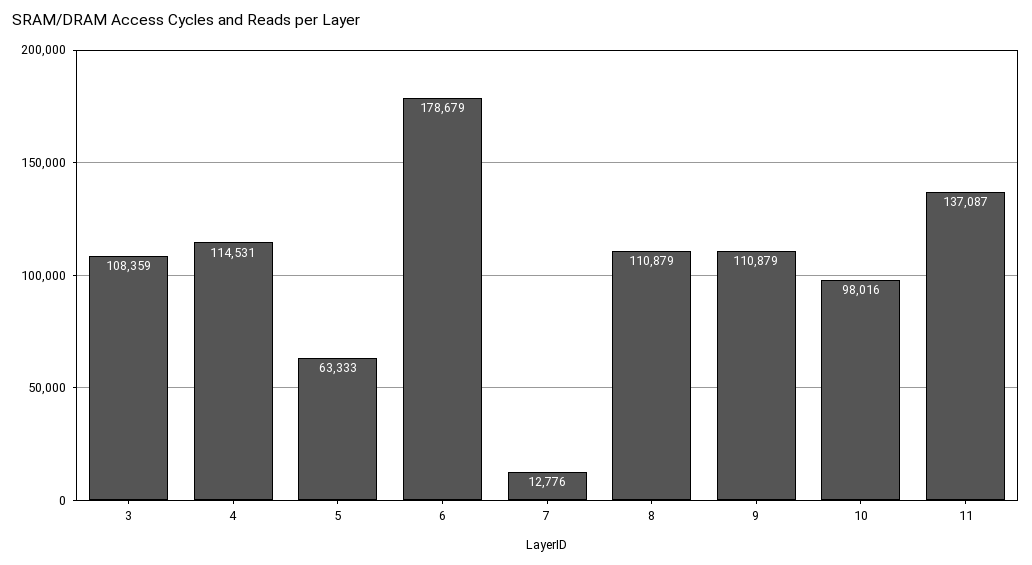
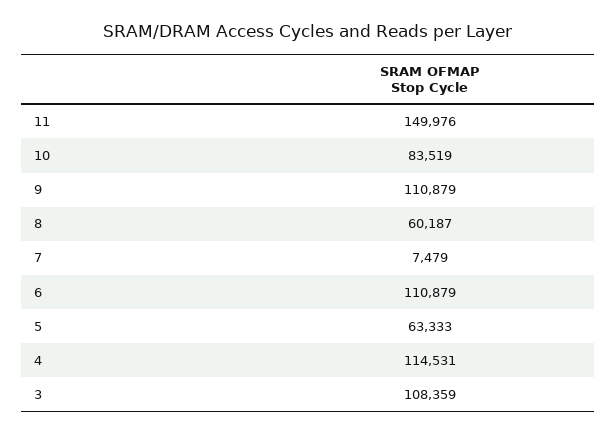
6: 178679 -> 110879
7: 12776 -> 7479
8: 110879 -> 60187
10: 98016 -> 83519
11: 137087 -> 149976

